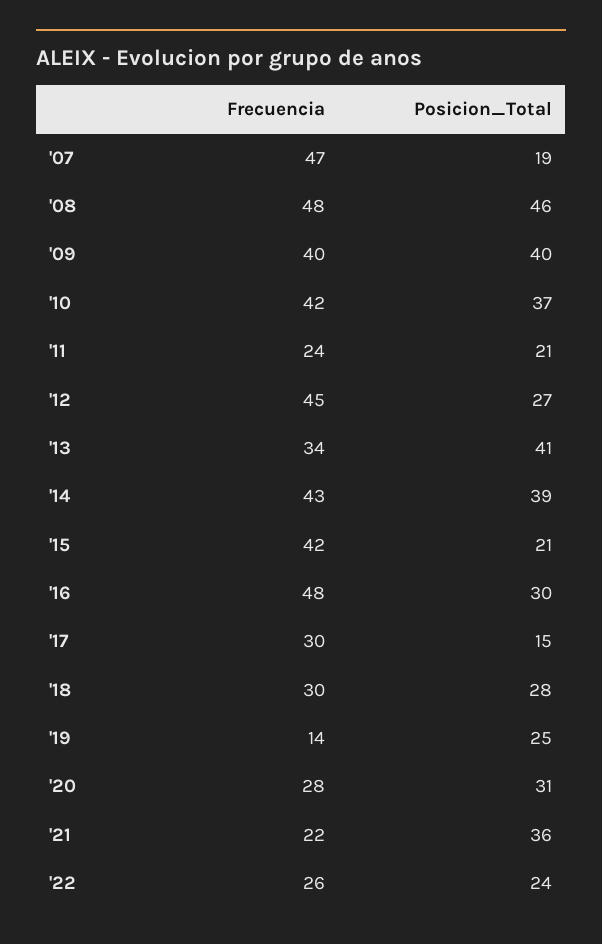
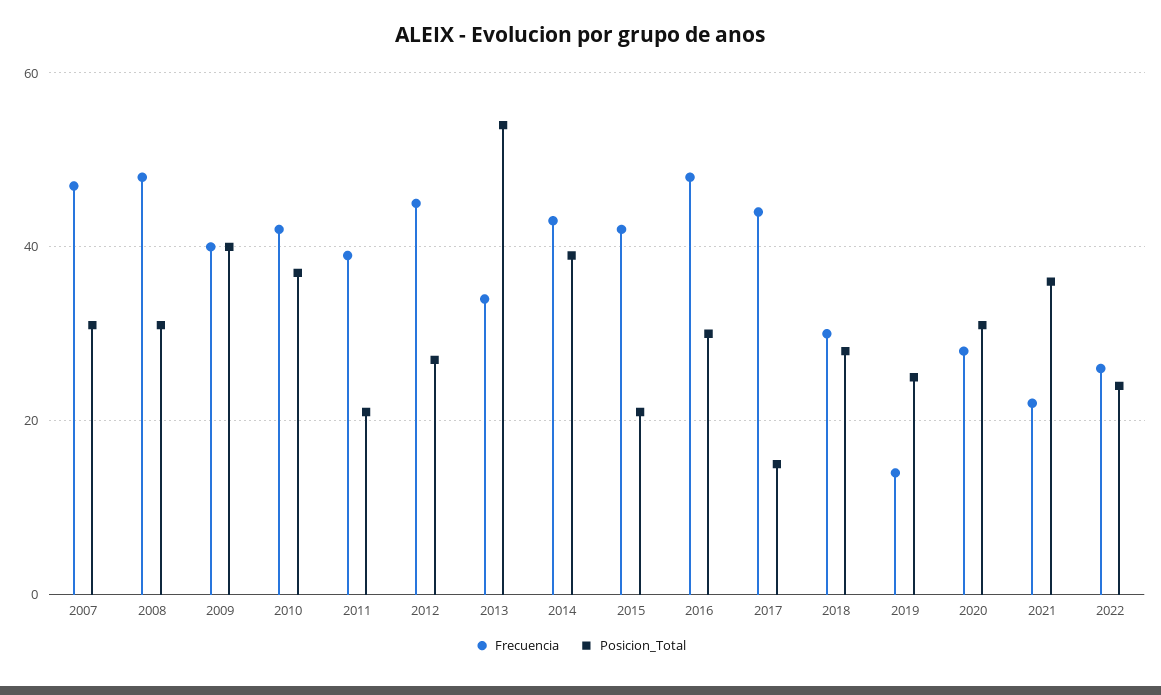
Posicion_Total, '07: 19 -> 30
Posicion_Total, '08: 46 -> 30
Frecuencia, '11: 24 -> 40
Posicion_Total, '13: 41 -> 55
Frecuencia, '17: 30 -> 45

